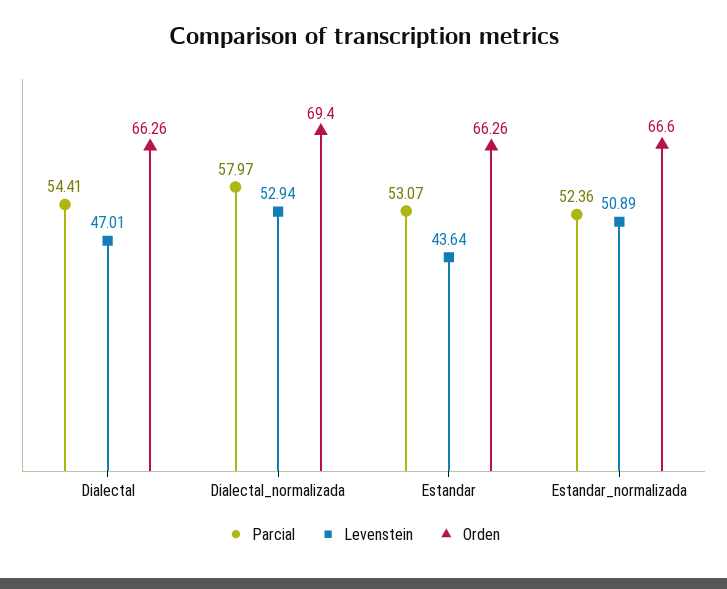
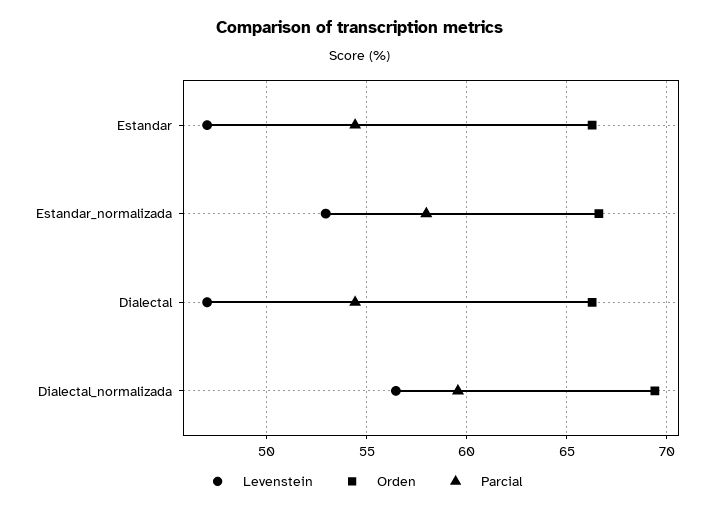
Parcial, Dialectal_normalizada: 57.97 -> 59.5
Levenstein, Dialectal_normalizada: 52.94 -> 56.5
Parcial, Estandar: 53.07 -> 54.5
Levenstein, Estandar: 43.64 -> 47
Parcial, Estandar_normalizada: 52.36 -> 58
Levenstein, Estandar_normalizada: 50.89 -> 53

